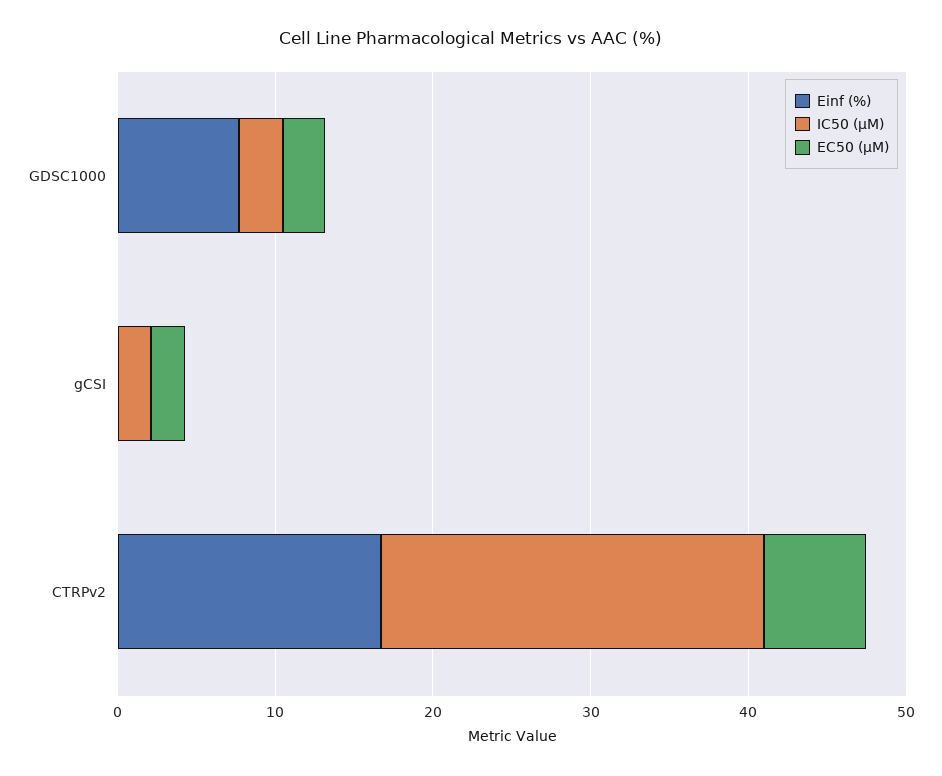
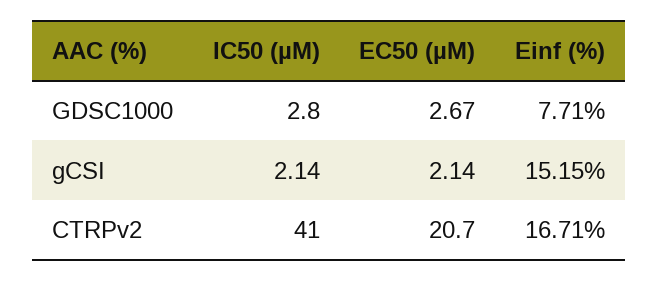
Einf (%), gCSI: 0 -> 15.15
IC50 (µM), CTRPv2: 24 -> 41
EC50 (µM), CTRPv2: 6 -> 20.7

